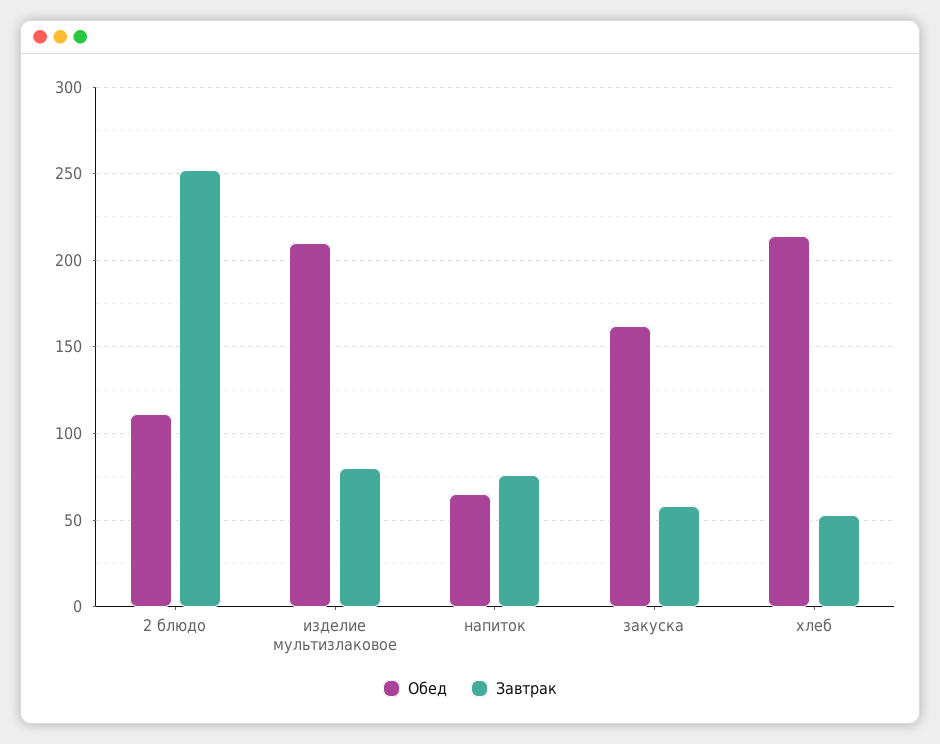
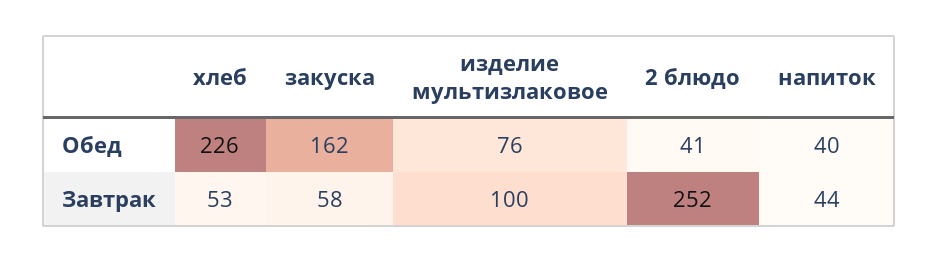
Обед, 2 блюдо: 110 -> 41
Обед, изделие мультизлаковое: 210 -> 76
Завтрак, изделие мультизлаковое: 80 -> 100
Обед, напиток: 65 -> 40
Завтрак, напиток: 75 -> 44
Обед, хлеб: 215 -> 226

